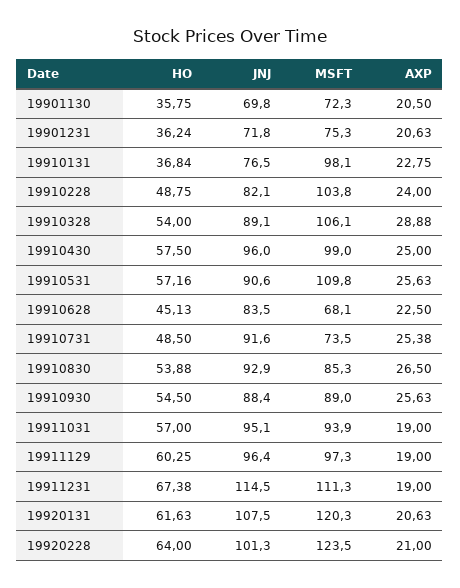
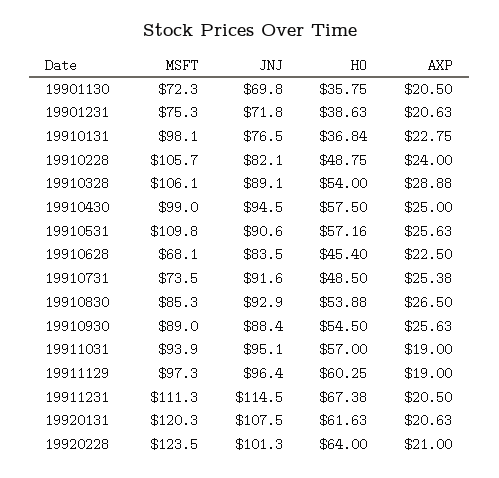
HO, 19901231: 36.24 -> 38.63
MSFT, 19910228: 103.8 -> 105.7
JNJ, 19910430: 96 -> 94.5
HO, 19910628: 45.13 -> 45.4
AXP, 19911231: 19 -> 20.5

